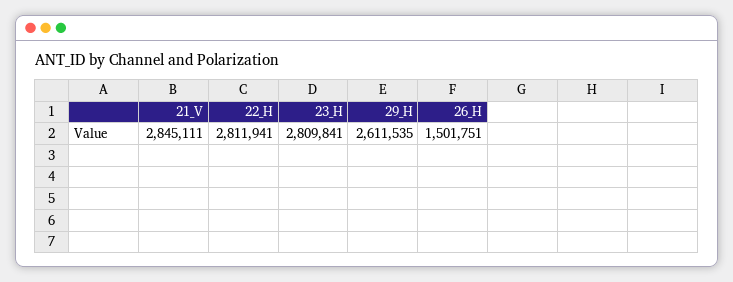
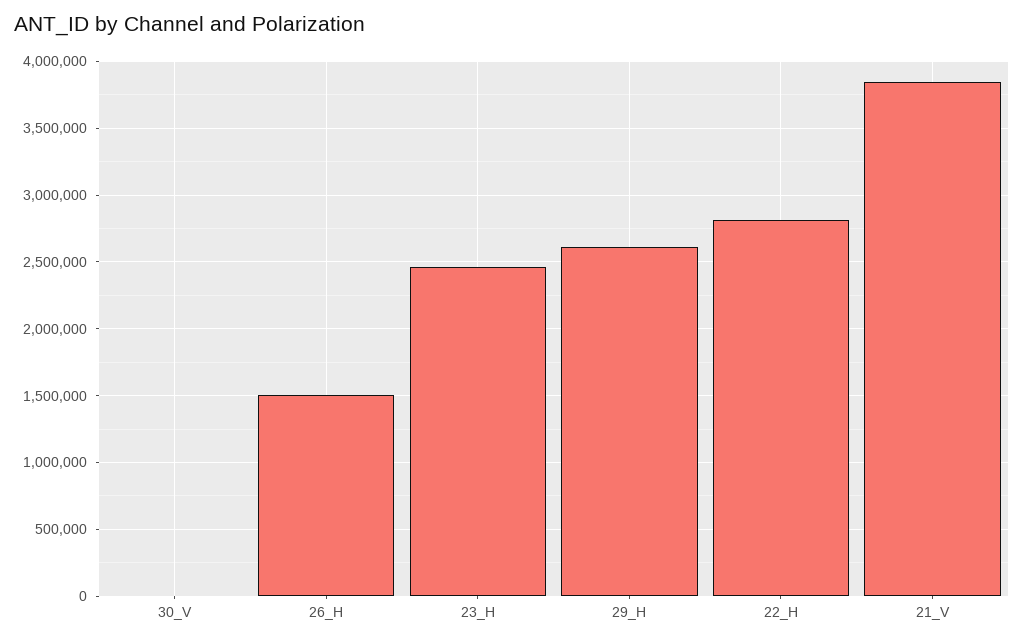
21_V: 2845111 -> 3850000
23_H: 2809841 -> 2450000
30_V: none -> 0

